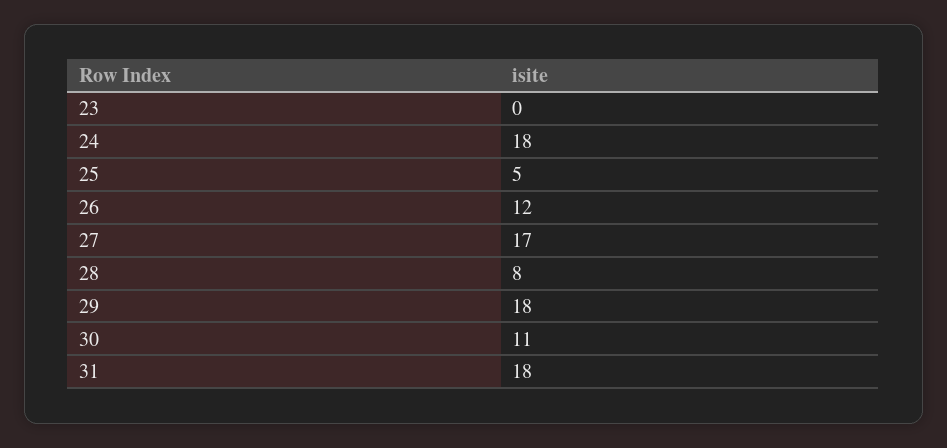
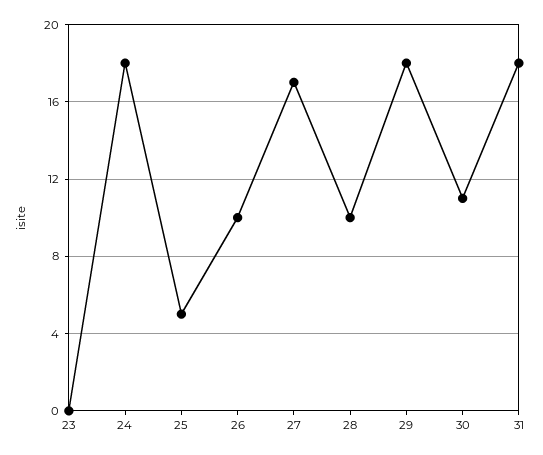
26: 12 -> 10
28: 8 -> 10

